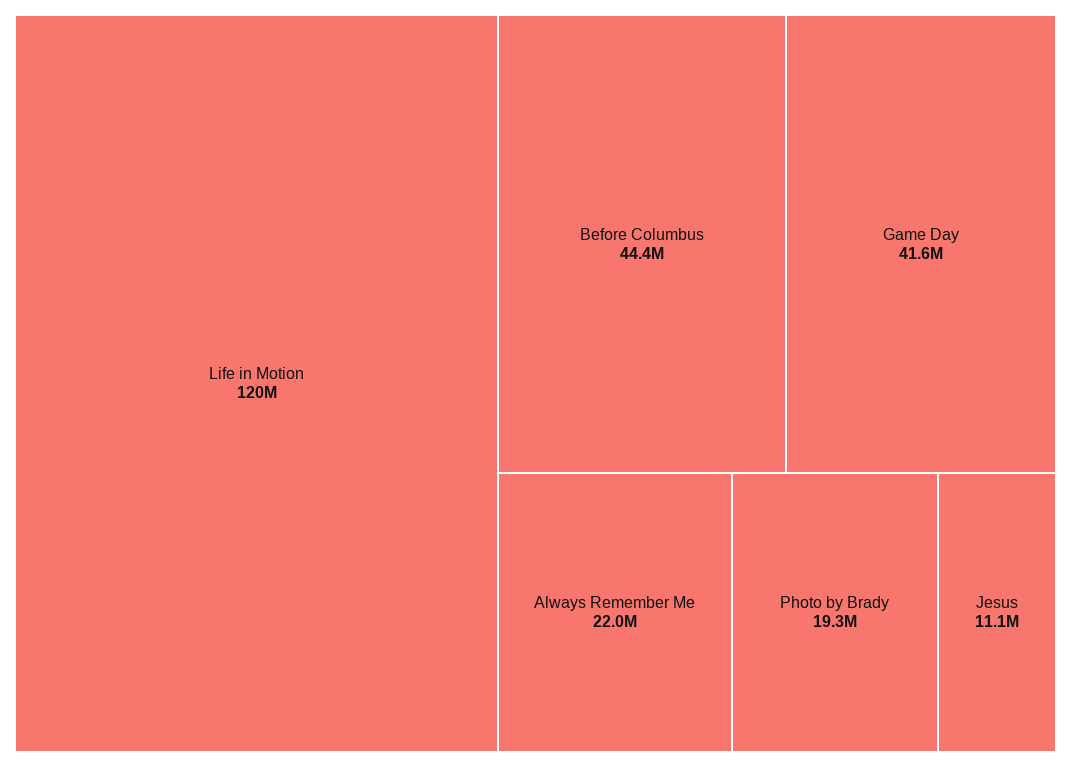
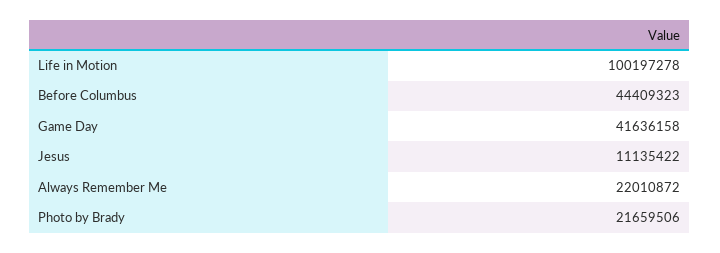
Life in Motion: 120000000 -> 100197278
Photo by Brady: 19300000 -> 21659506

